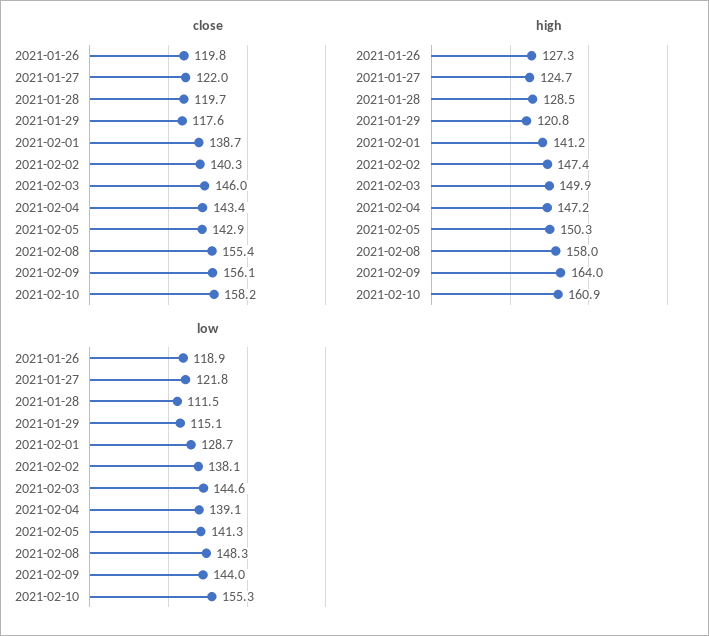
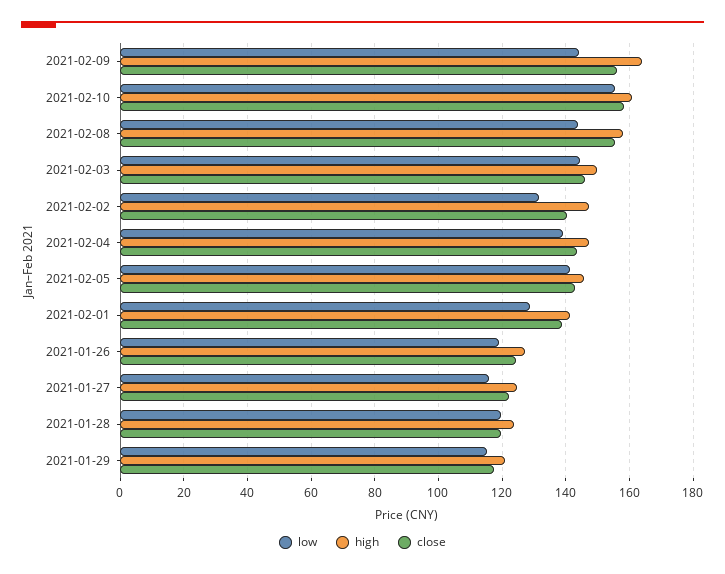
close, 2021-01-26: 119.8 -> 124
high, 2021-01-28: 128.5 -> 124
high, 2021-02-05: 150.3 -> 146
low, 2021-01-27: 121.8 -> 116
low, 2021-01-28: 111.5 -> 120
low, 2021-02-02: 138.1 -> 132
low, 2021-02-08: 148.3 -> 144

